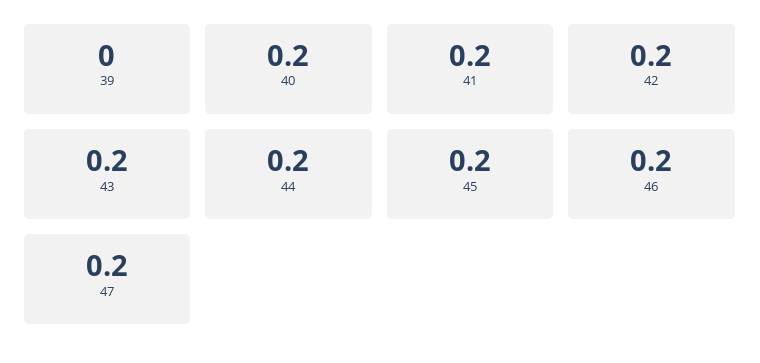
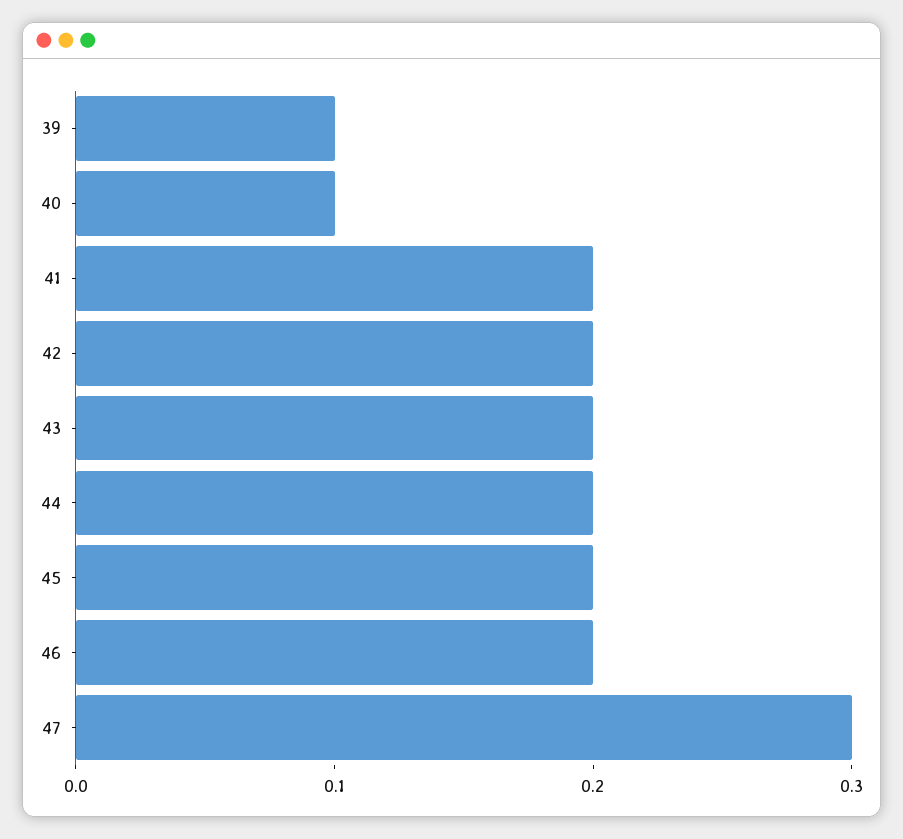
39: 0 -> 0.1
40: 0.2 -> 0.1
47: 0.2 -> 0.3

